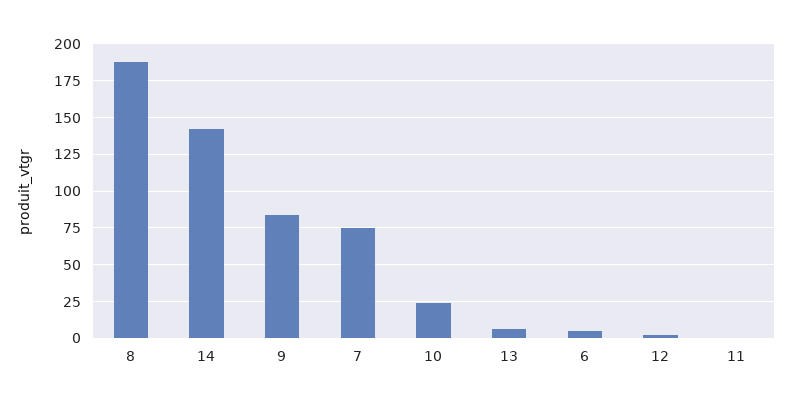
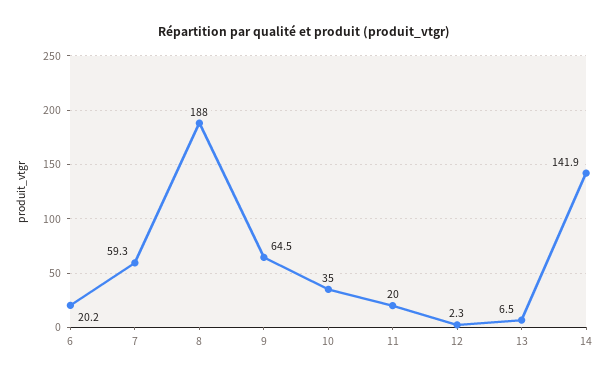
9: 85 -> 64.5
7: 75 -> 59.3
10: 25 -> 35
6: 5 -> 20.2
11: 0 -> 20

